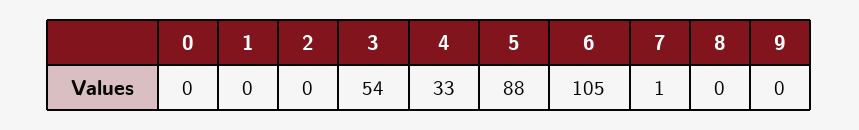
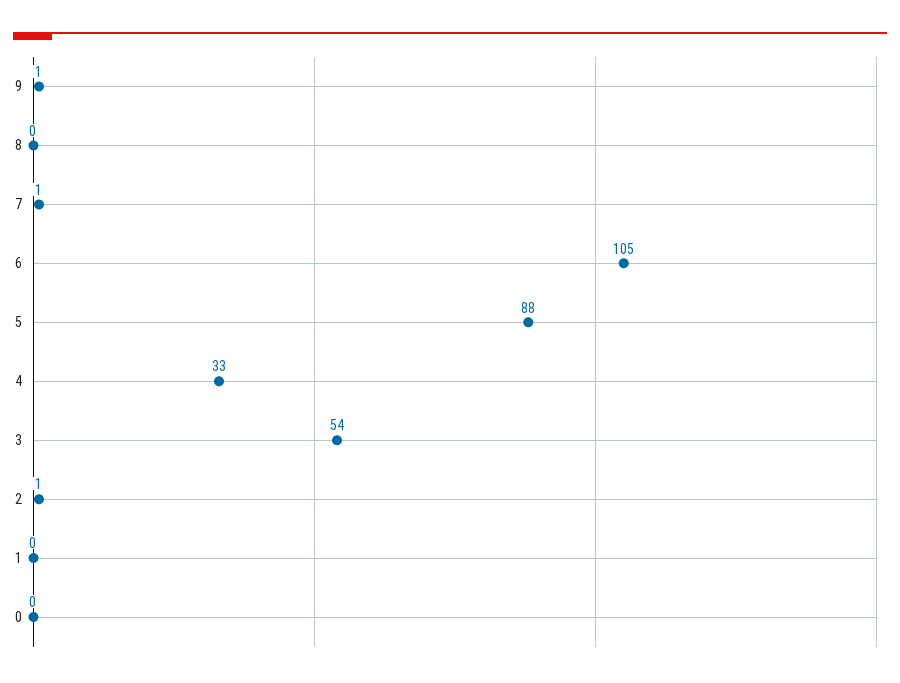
2: 0 -> 1
9: 0 -> 1

